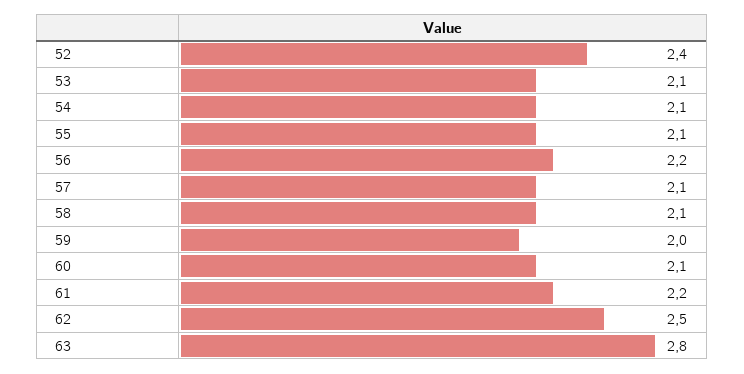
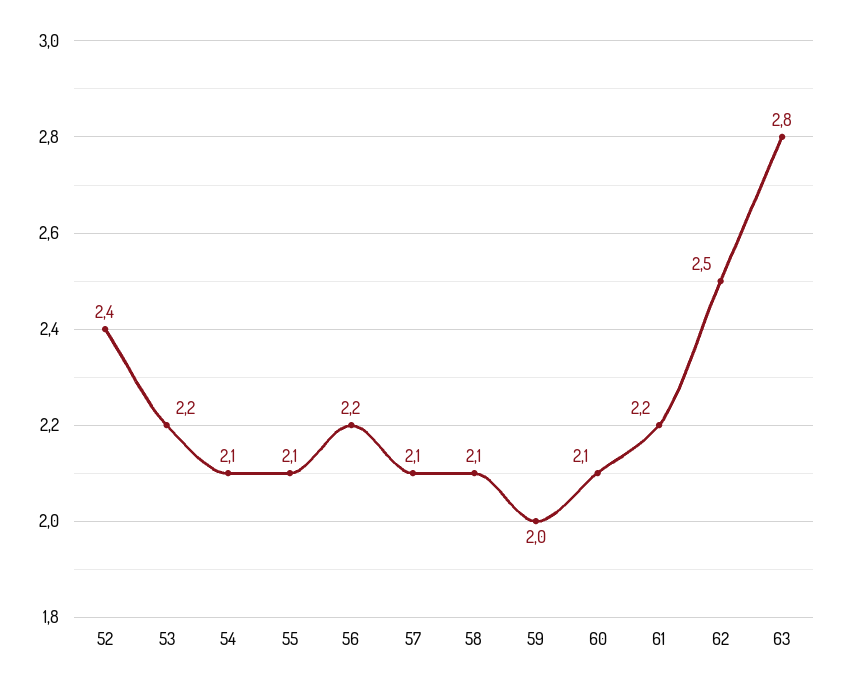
53: 2.1 -> 2.2

